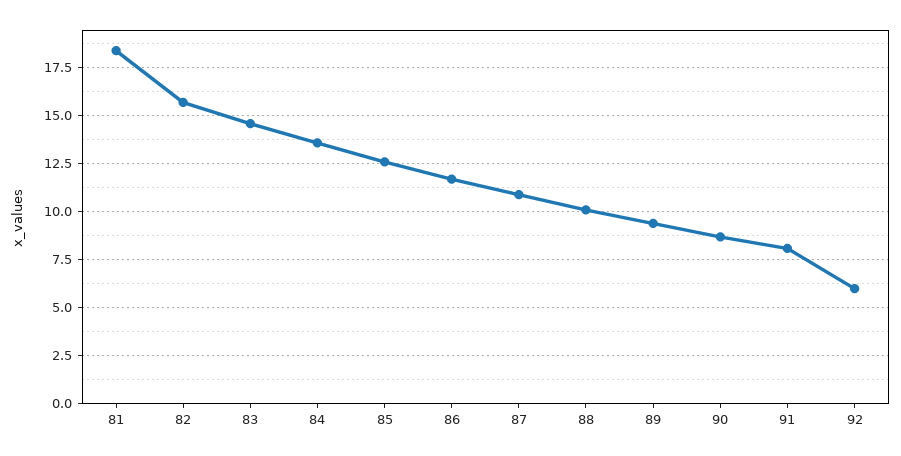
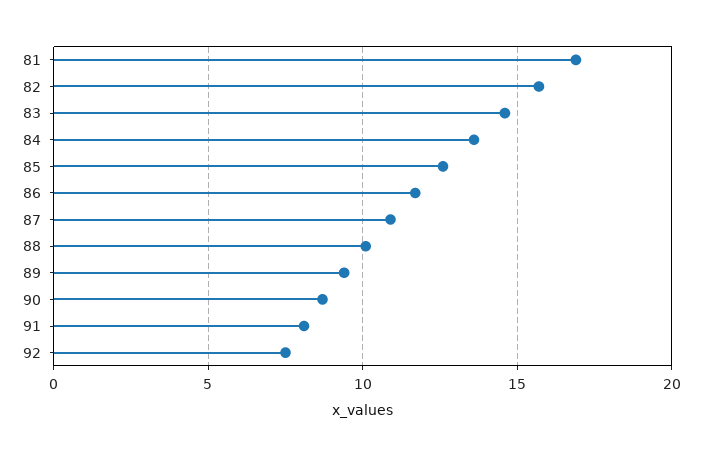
81: 18.5 -> 17
92: 6 -> 7.5

